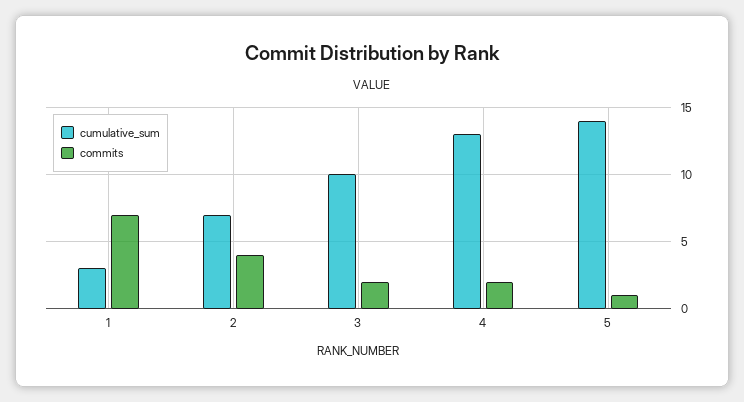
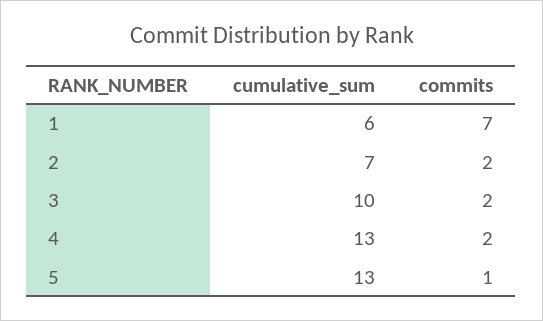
cumulative_sum, 1: 3 -> 6
commits, 2: 4 -> 2
cumulative_sum, 5: 14 -> 13

